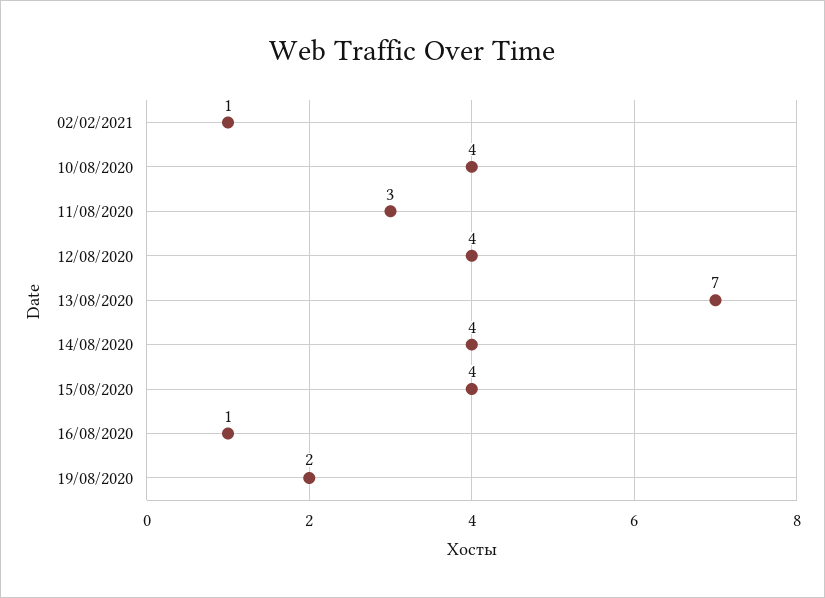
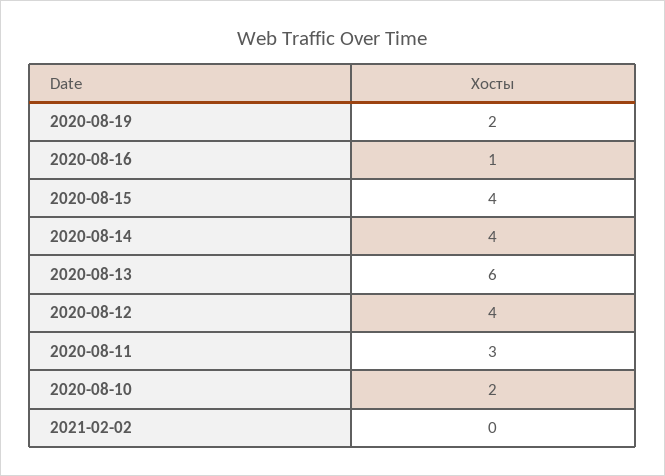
02/02/2021: 1 -> 0
10/08/2020: 4 -> 2
13/08/2020: 7 -> 6

